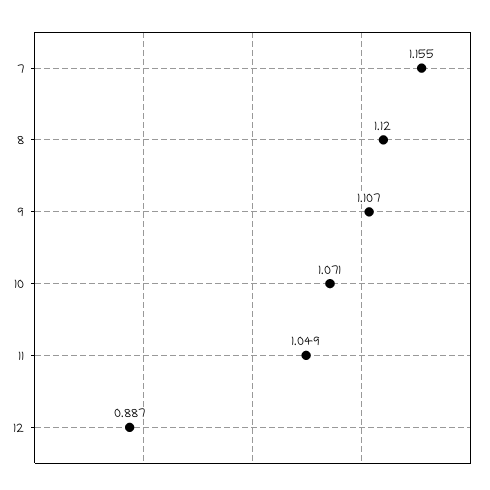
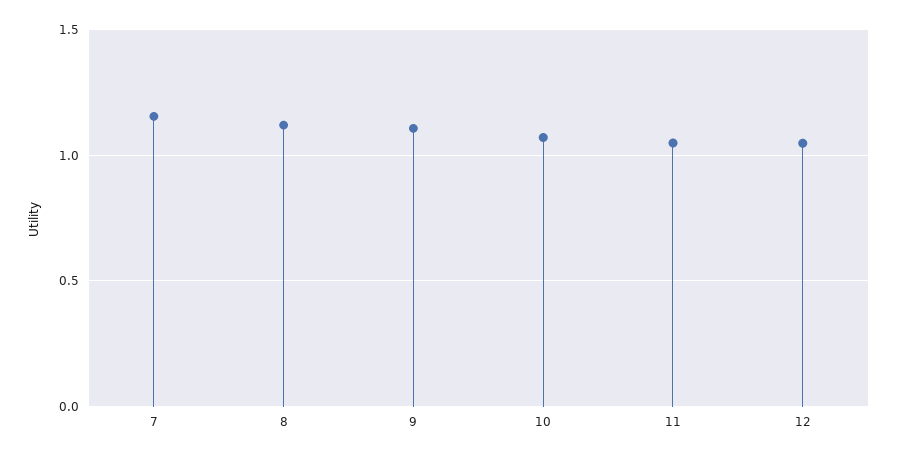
12: 0.887 -> 1.05

